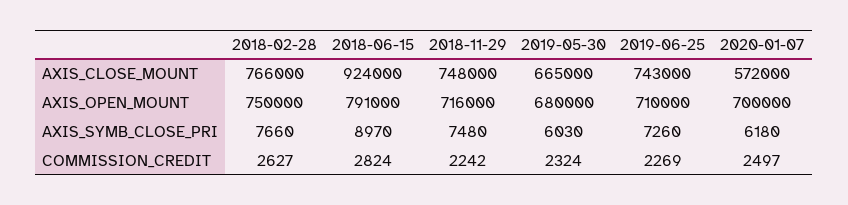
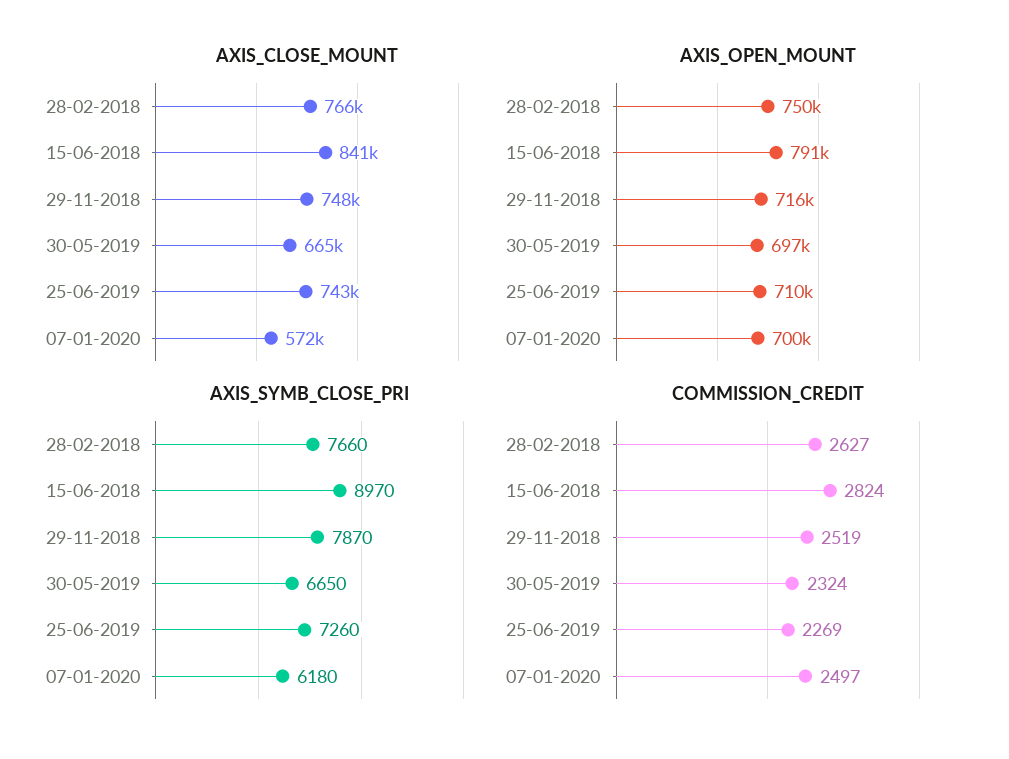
AXIS_CLOSE_MOUNT, 2018-06-15: 924000 -> 841000
AXIS_OPEN_MOUNT, 2019-05-30: 680000 -> 697000
AXIS_SYMB_CLOSE_PRI, 2018-11-29: 7480 -> 7870
AXIS_SYMB_CLOSE_PRI, 2019-05-30: 6030 -> 6650
COMMISSION_CREDIT, 2018-11-29: 2242 -> 2519

